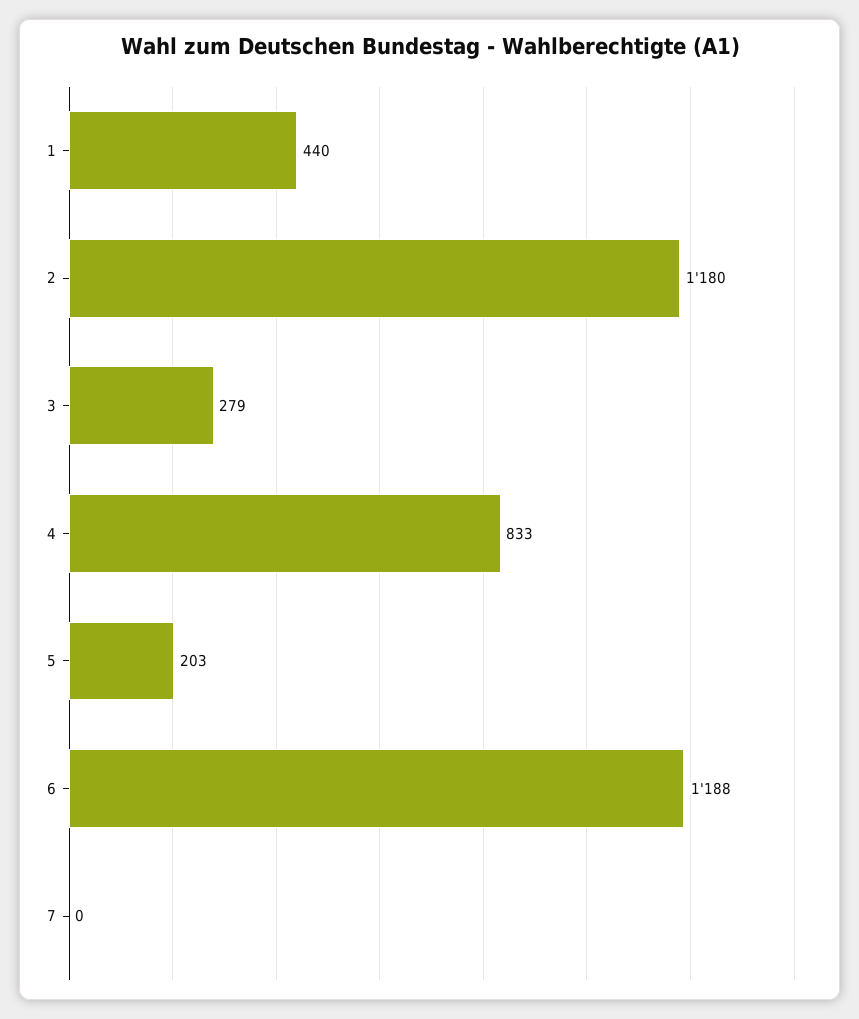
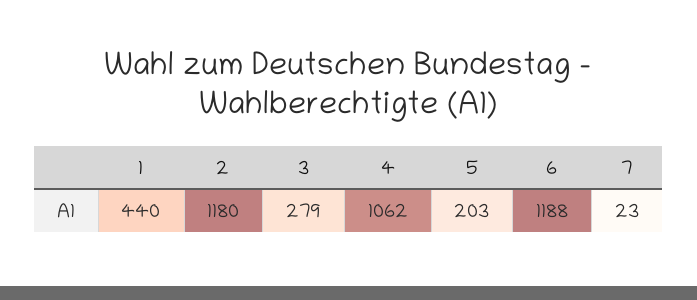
4: 833 -> 1062
7: 0 -> 23

